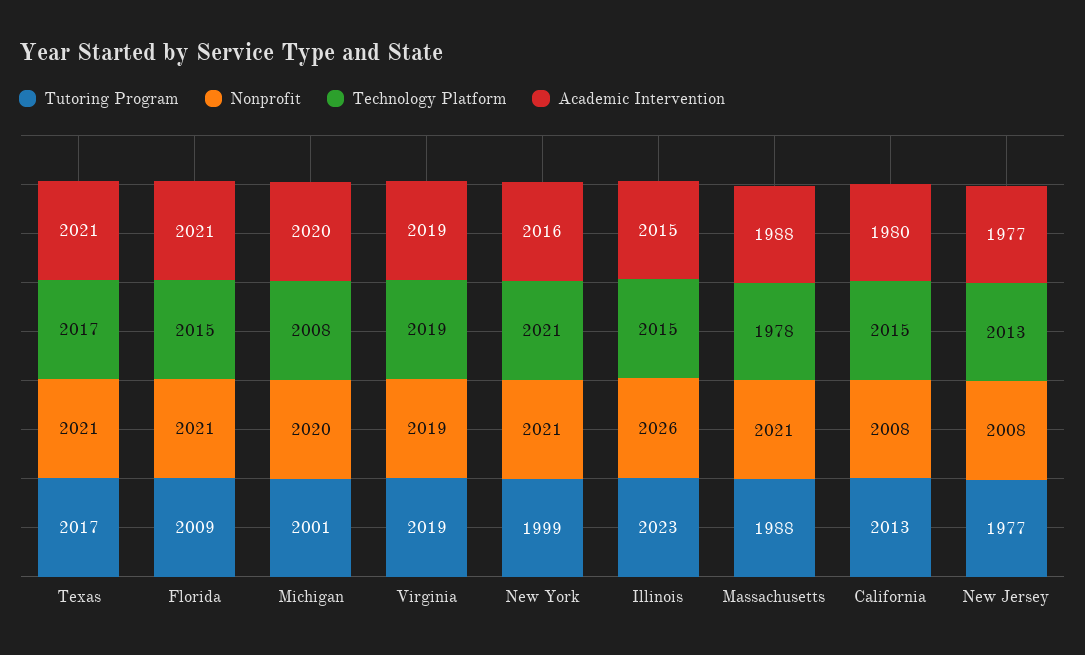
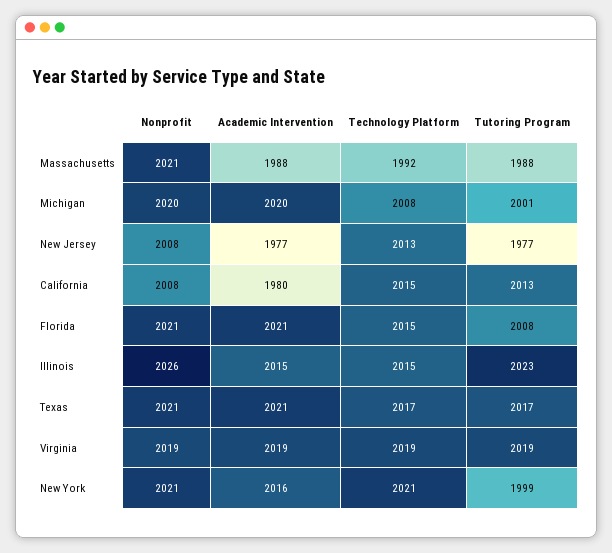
Tutoring Program, Florida: 2009 -> 2008
Technology Platform, Massachusetts: 1978 -> 1992

